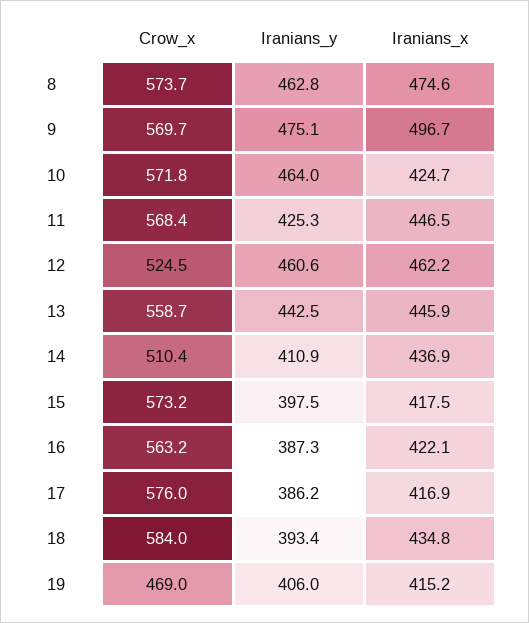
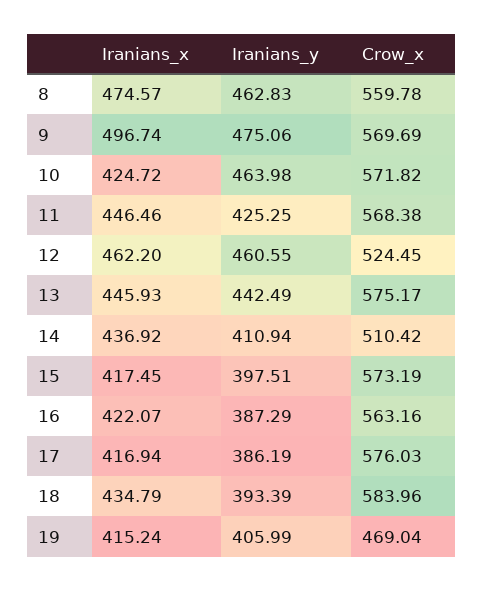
Crow_x, 8: 573.7 -> 559.78
Crow_x, 13: 558.7 -> 575.17

